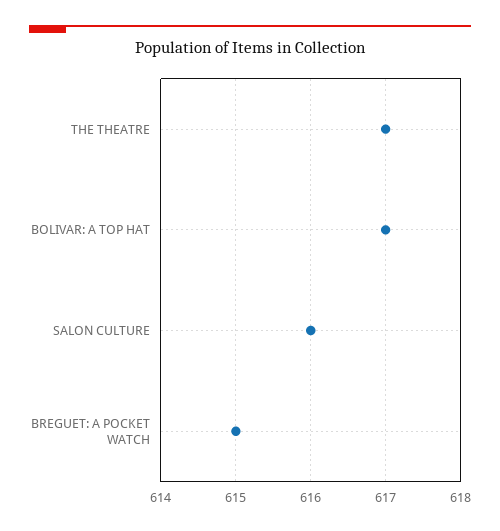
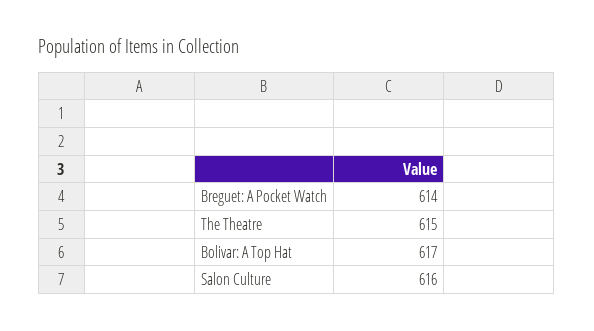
THE THEATRE: 617 -> 615
BREGUET: A POCKET WATCH: 615 -> 614

